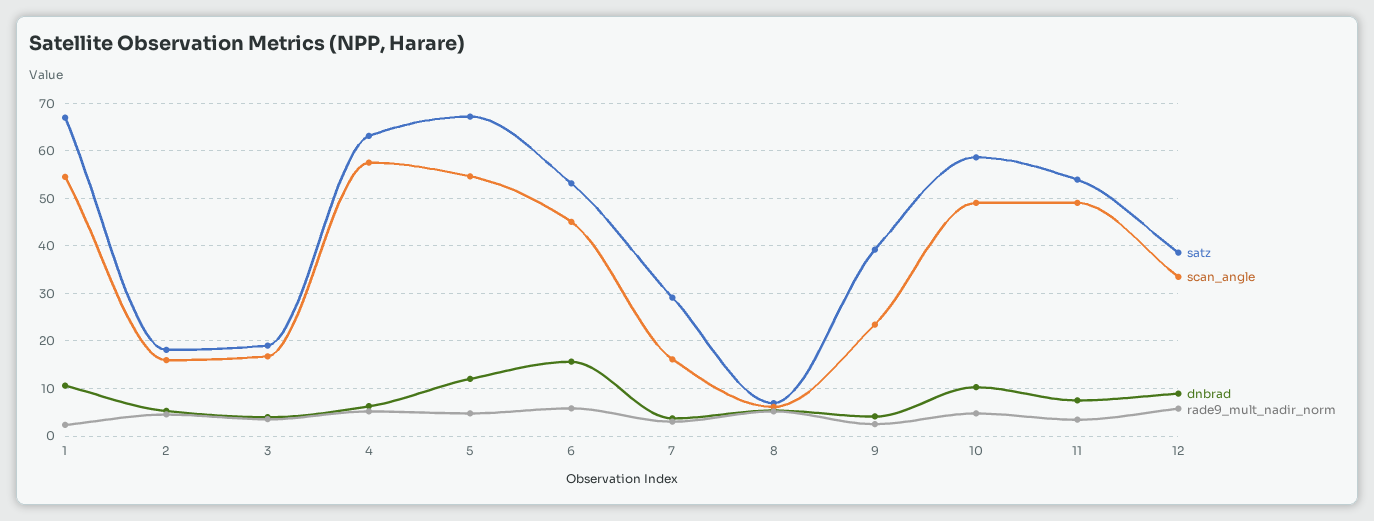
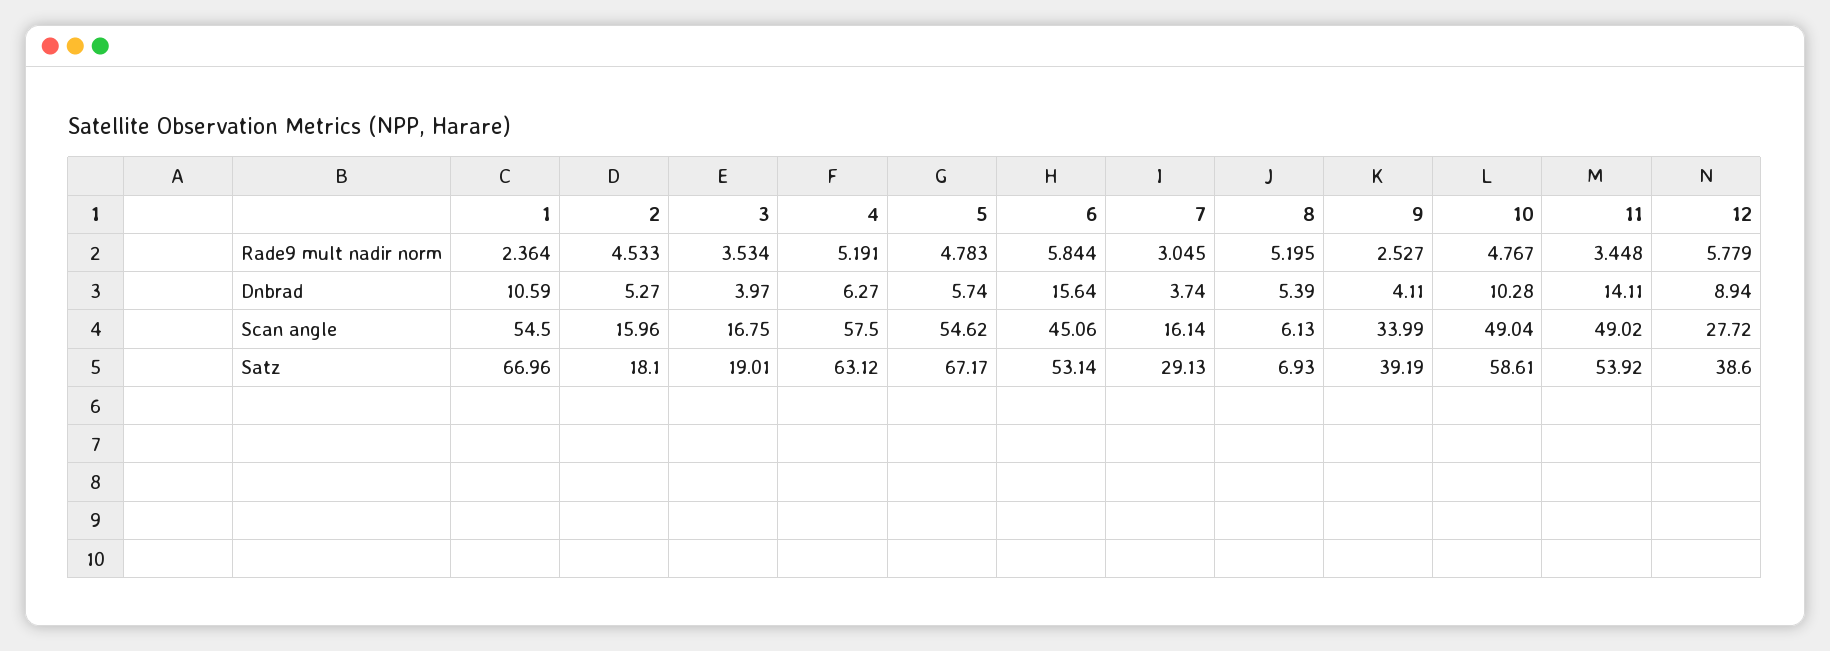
dnbrad, 5: 12 -> 5.74
scan_angle, 9: 24 -> 33.99
dnbrad, 11: 8 -> 14.11
scan_angle, 12: 34 -> 27.72

